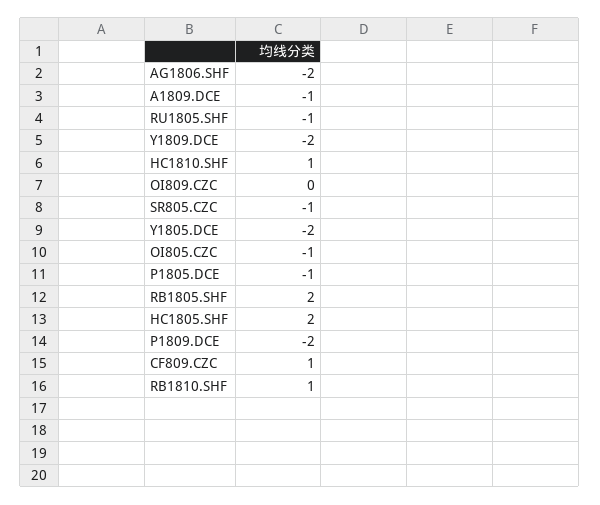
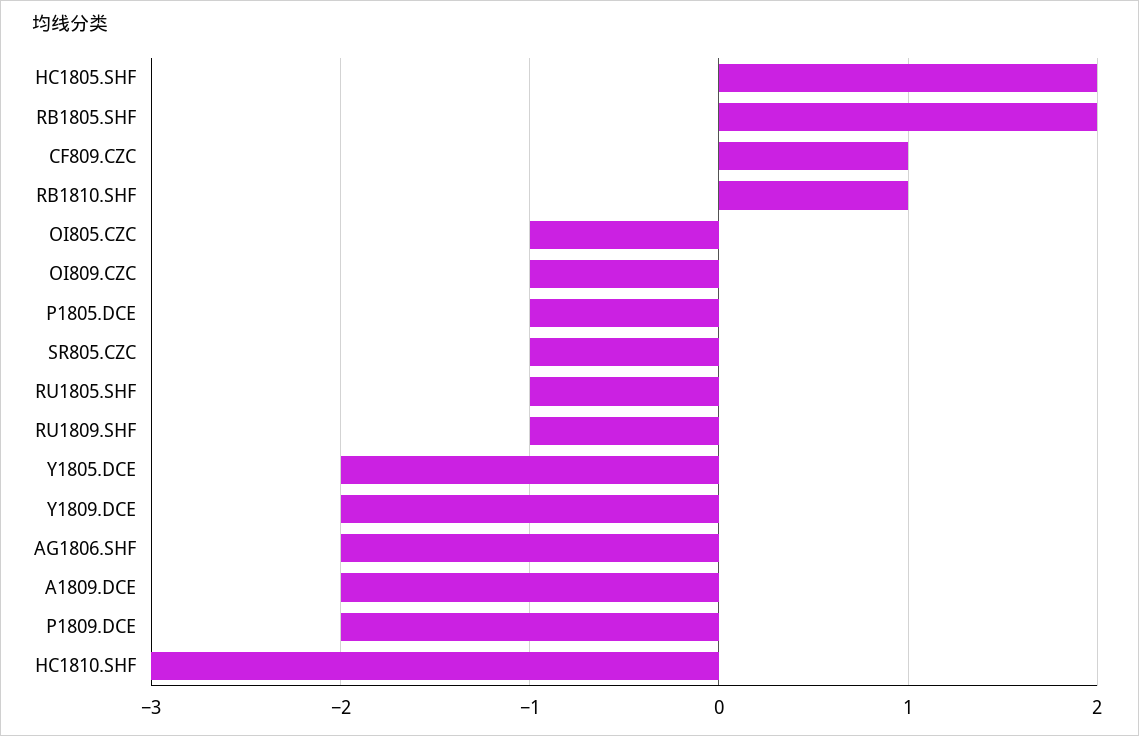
A1809.DCE: -1 -> -2
HC1810.SHF: 1 -> -3
OI809.CZC: 0 -> -1
RU1809.SHF: none -> -1

